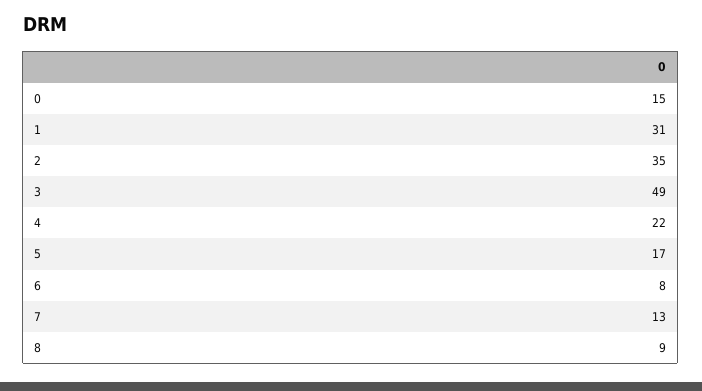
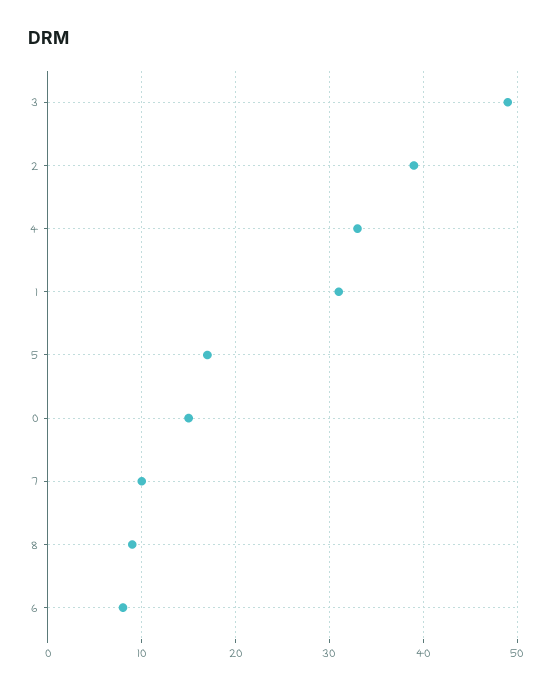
2: 35 -> 39
4: 22 -> 33
7: 13 -> 10

